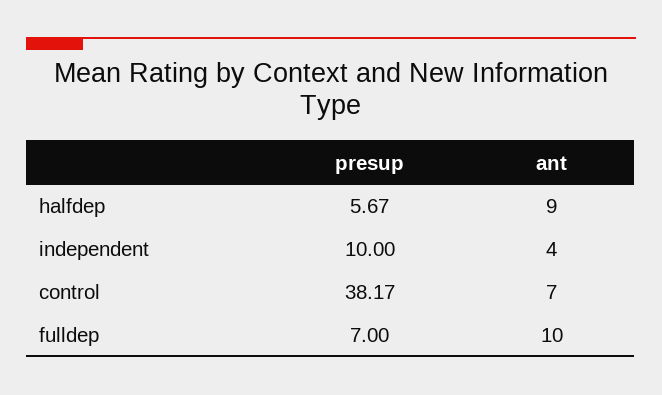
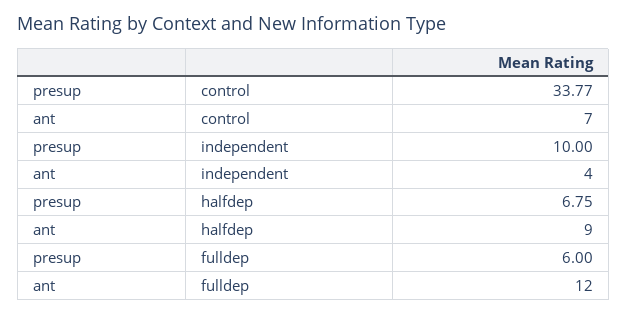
presup, halfdep: 5.67 -> 6.75
presup, control: 38.17 -> 33.77
presup, fulldep: 7 -> 6
ant, fulldep: 10 -> 12

